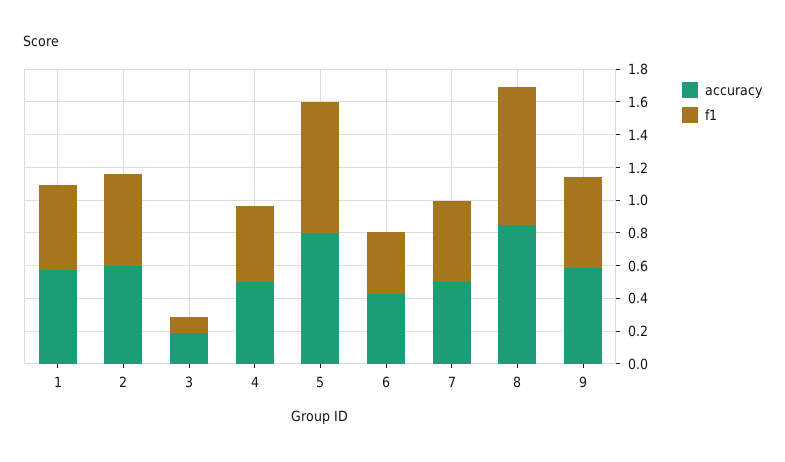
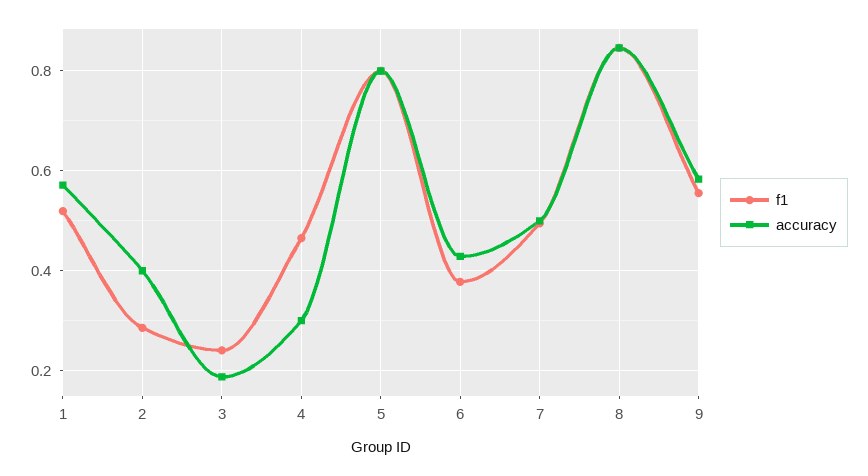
accuracy, 2: 0.6 -> 0.4
f1, 2: 0.55 -> 0.28
f1, 3: 0.1 -> 0.24
accuracy, 4: 0.5 -> 0.3

